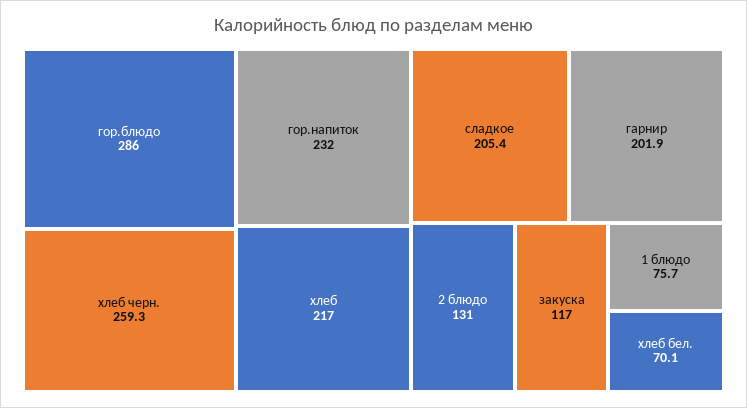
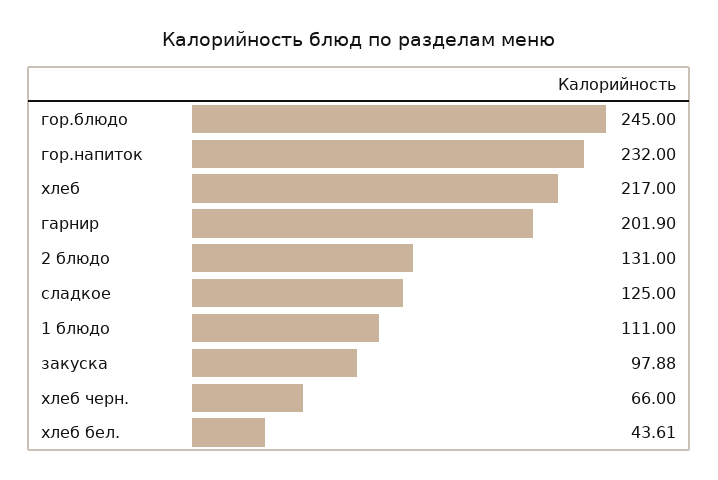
гор.блюдо: 286 -> 245
хлеб черн.: 259.3 -> 66
сладкое: 205.4 -> 125
закуска: 117 -> 97.88
1 блюдо: 75.7 -> 111
хлеб бел.: 70.1 -> 43.61

